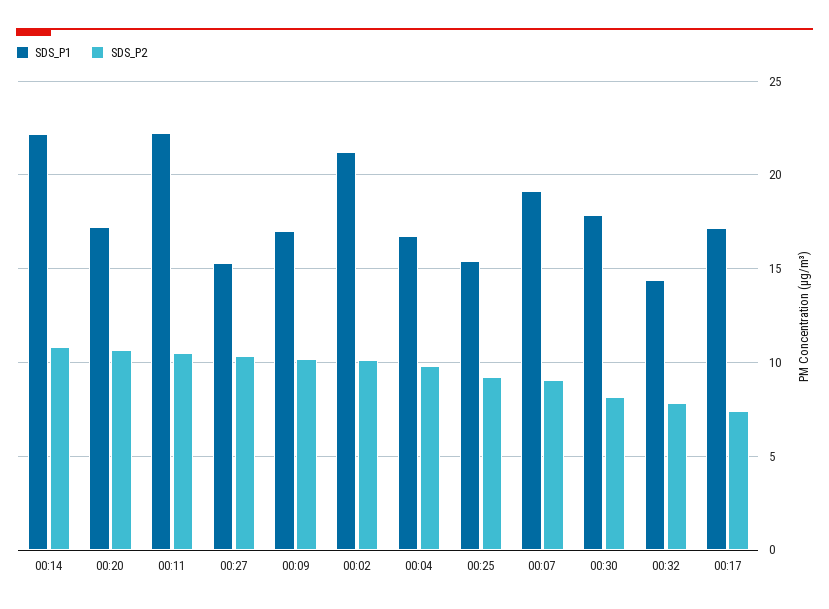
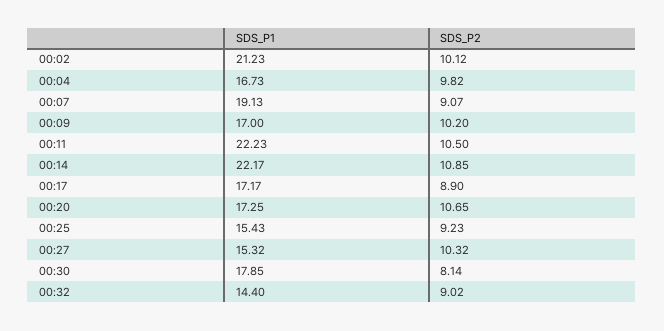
SDS_P2, 00:32: 8 -> 9.02
SDS_P2, 00:17: 7.5 -> 8.9

